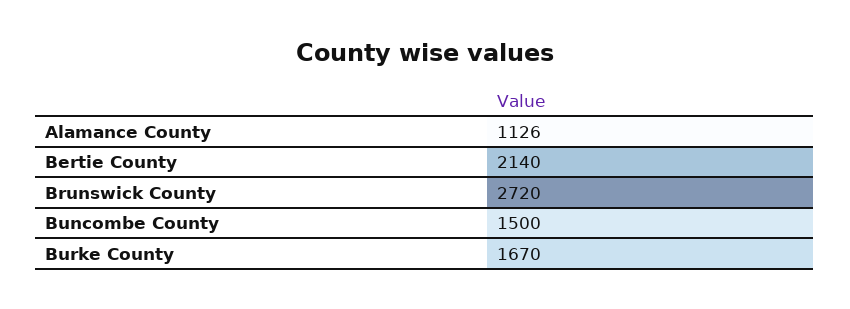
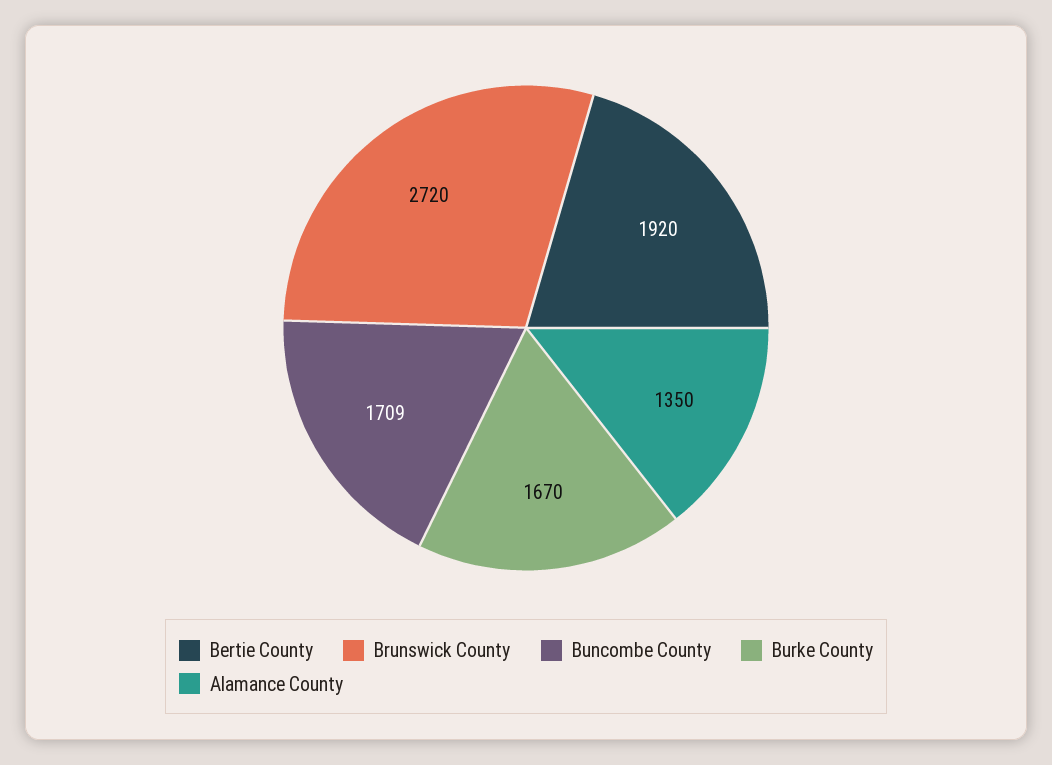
Alamance County: 1126 -> 1350
Bertie County: 2140 -> 1920
Buncombe County: 1500 -> 1709

